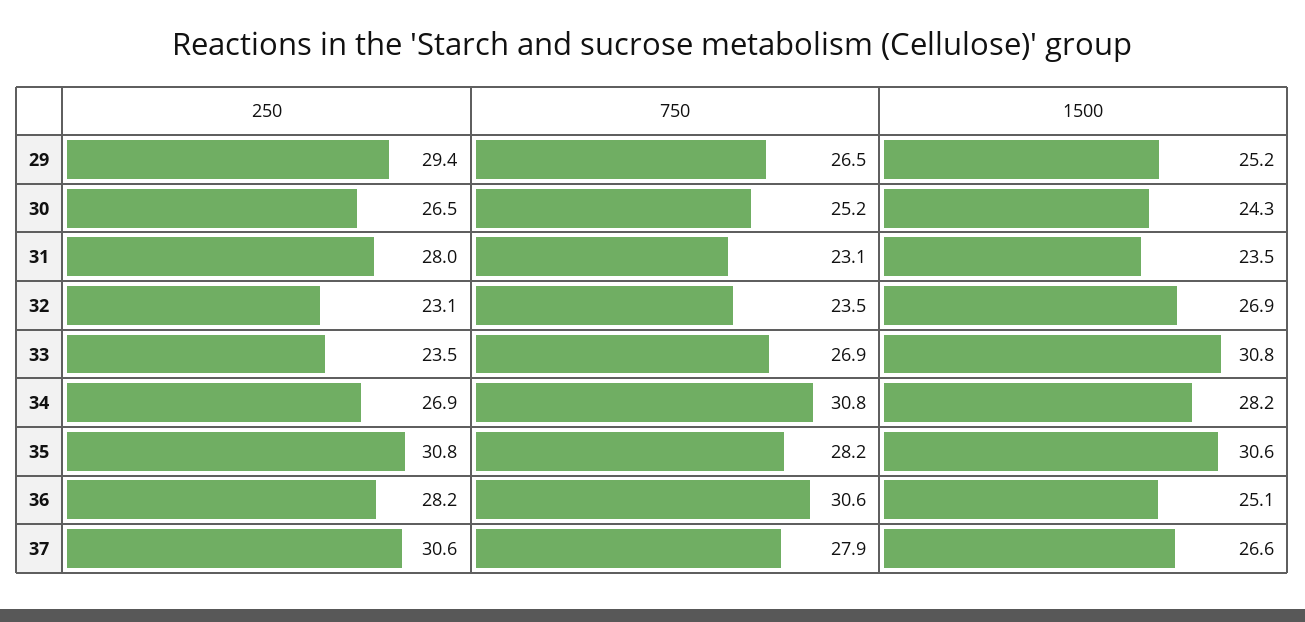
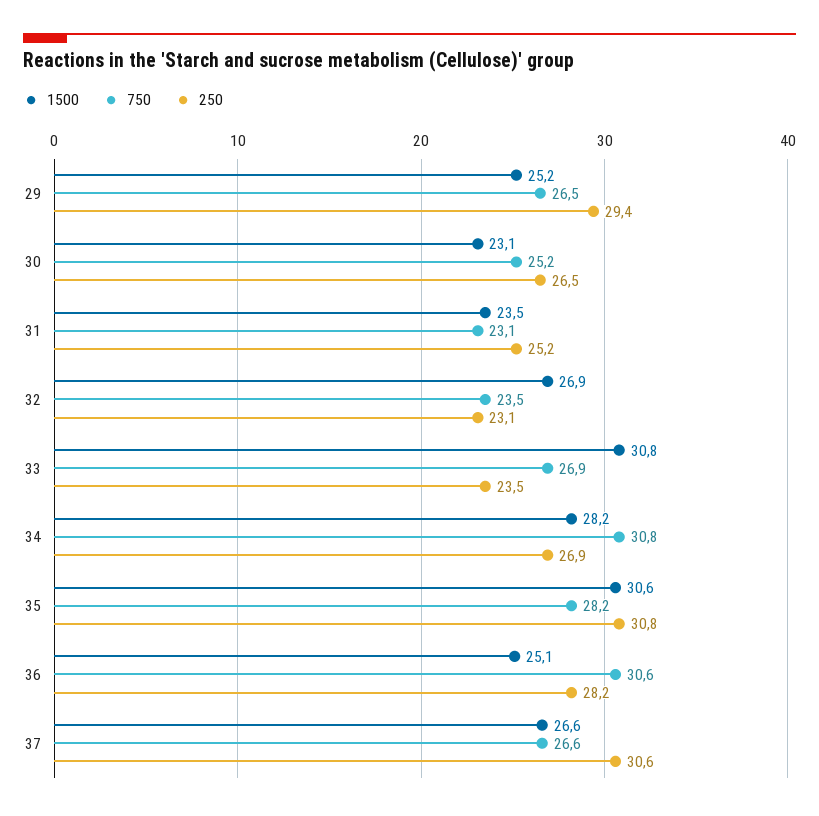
1500, 30: 24.3 -> 23.1
250, 31: 28 -> 25.2
750, 37: 27.9 -> 26.6

